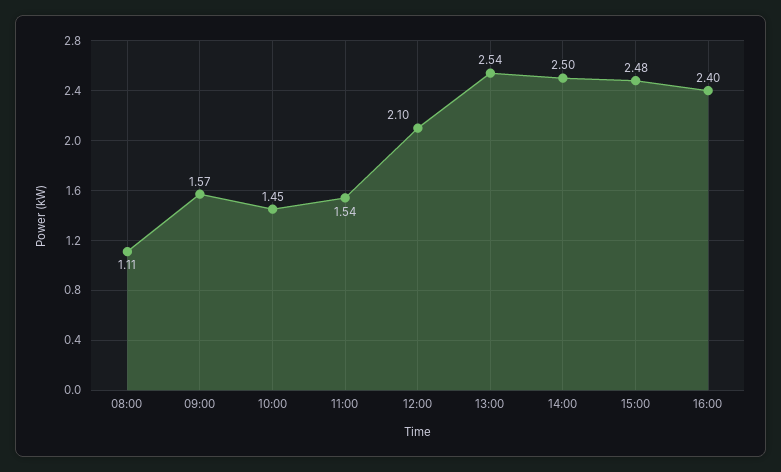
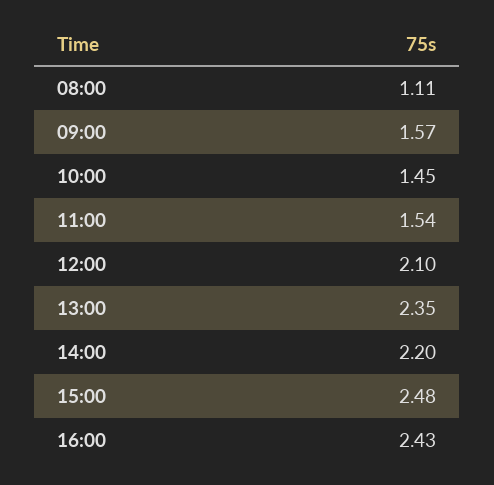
13:00: 2.54 -> 2.35
14:00: 2.5 -> 2.2
16:00: 2.4 -> 2.43

